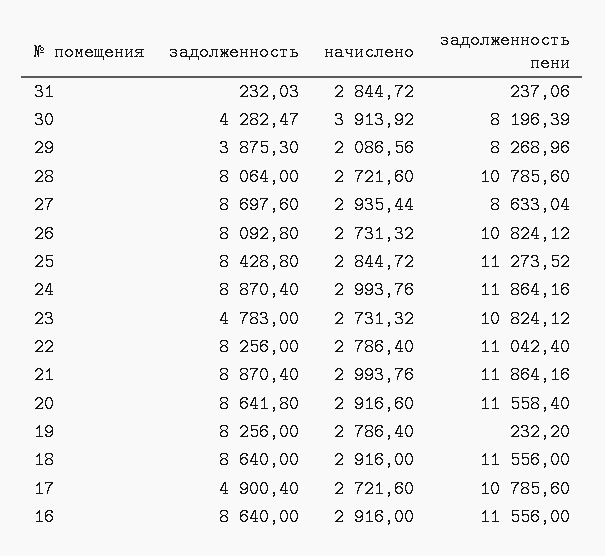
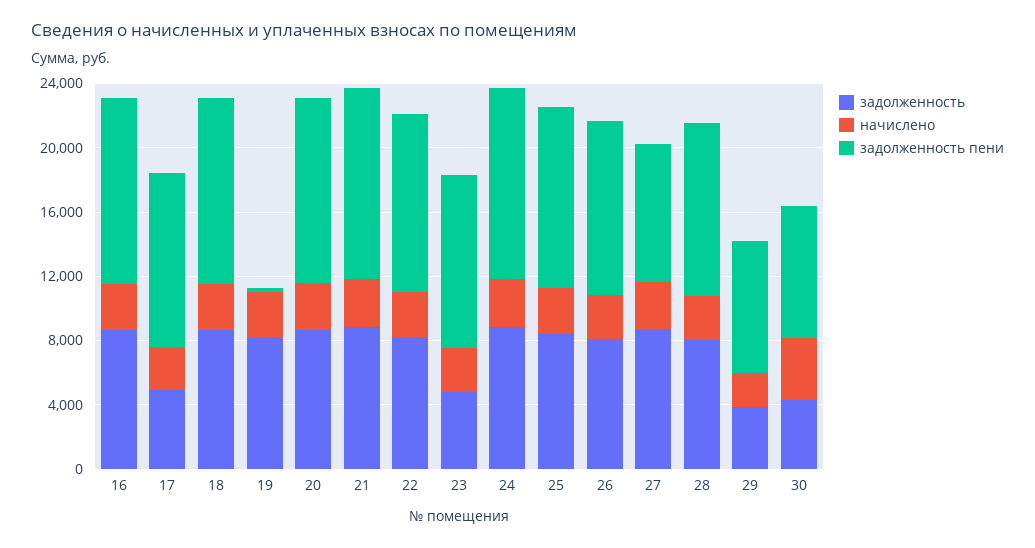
задолженность, 31: 232.03 -> none
начислено, 31: 2844.72 -> none
задолженность пени, 31: 237.06 -> none

